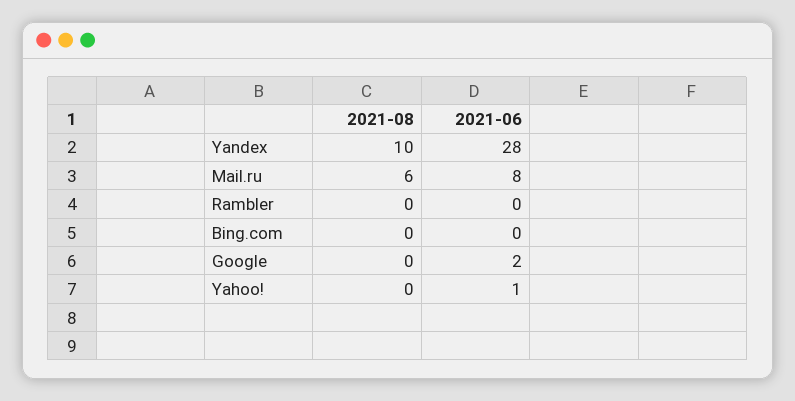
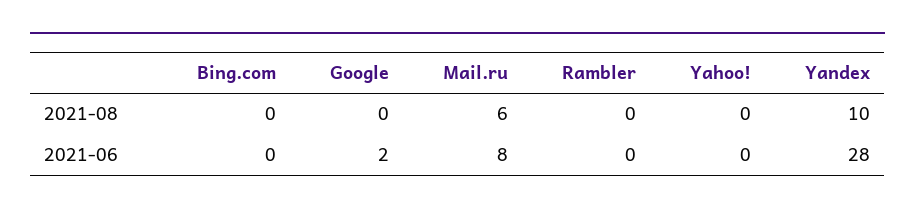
2021-06, Yahoo!: 1 -> 0

